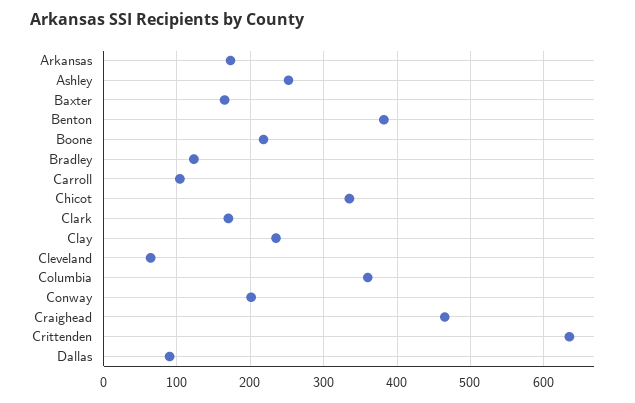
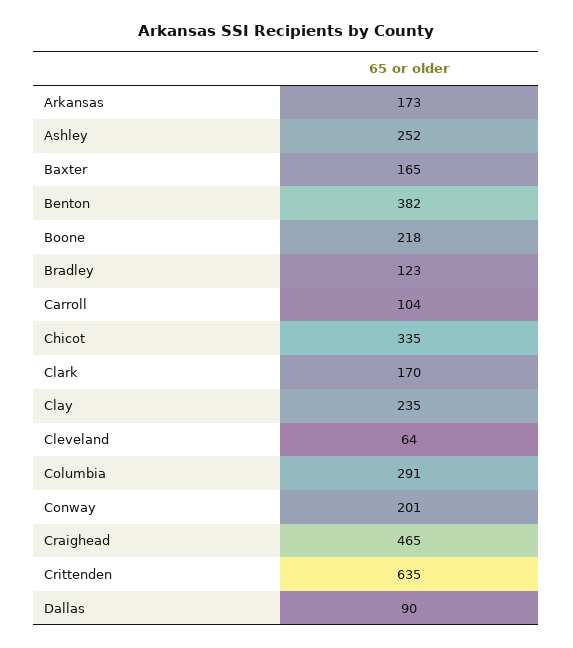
Columbia: 360 -> 291

